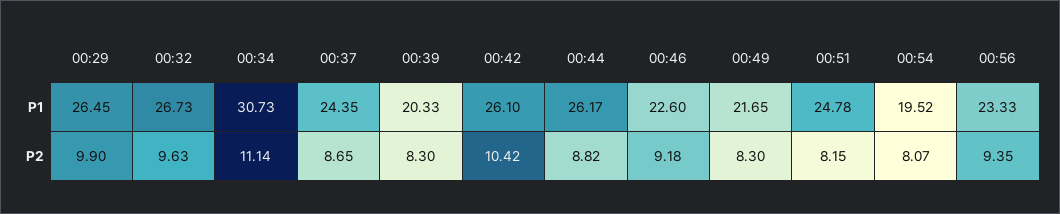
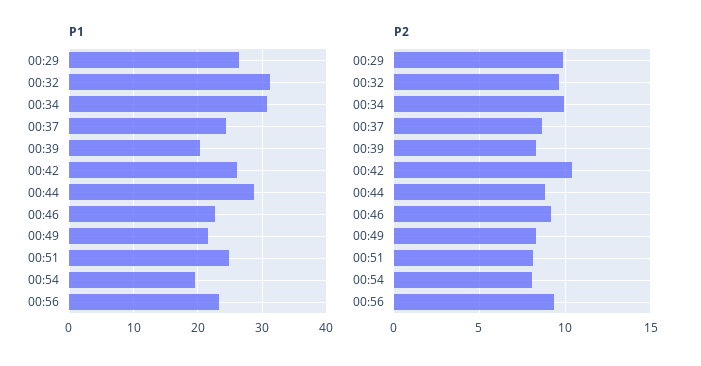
P1, 00:32: 26.73 -> 31
P1, 00:44: 26.17 -> 29
P2, 00:34: 11.14 -> 10

